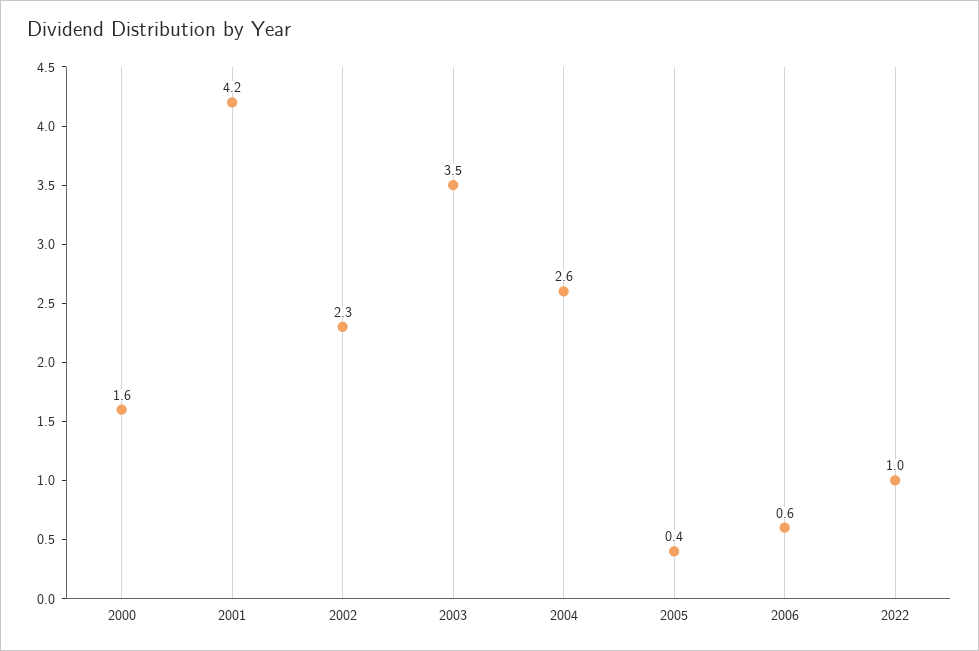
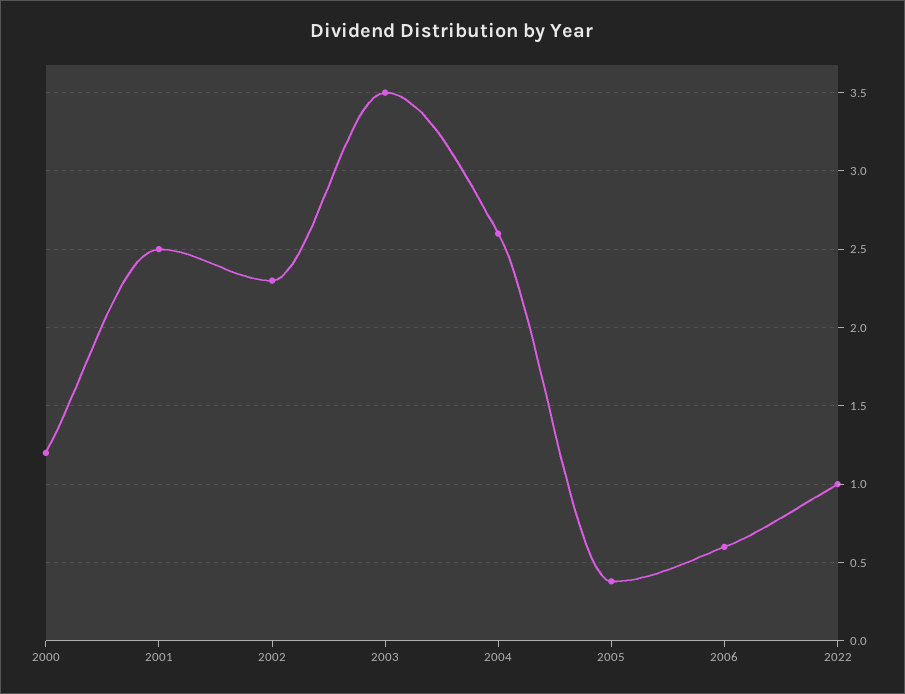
2000: 1.6 -> 1.2
2001: 4.2 -> 2.5

